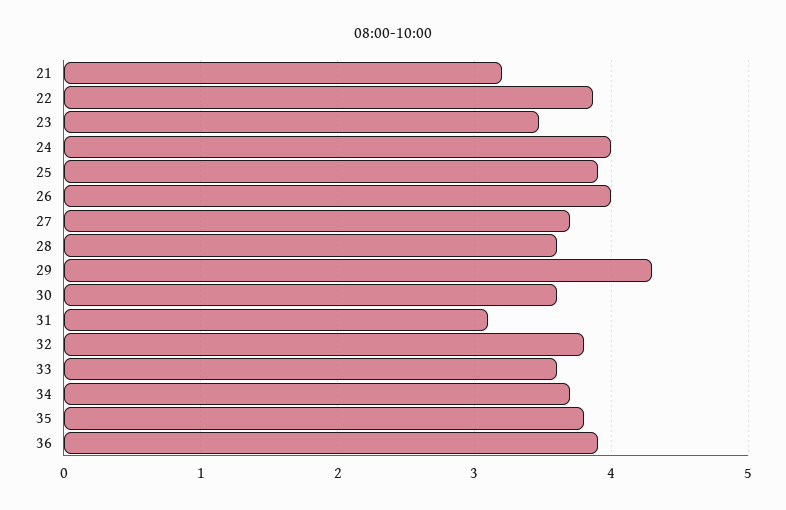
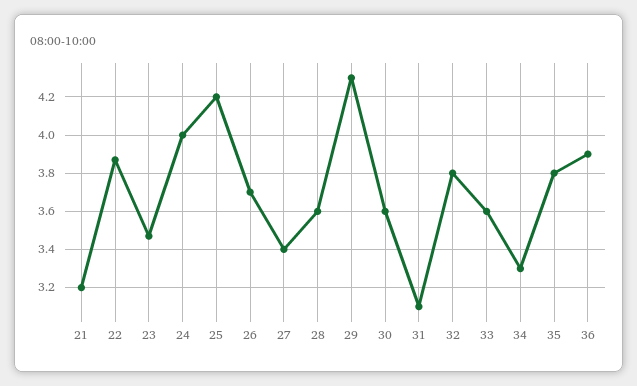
25: 3.9 -> 4.2
26: 4 -> 3.7
27: 3.7 -> 3.4
34: 3.7 -> 3.3

